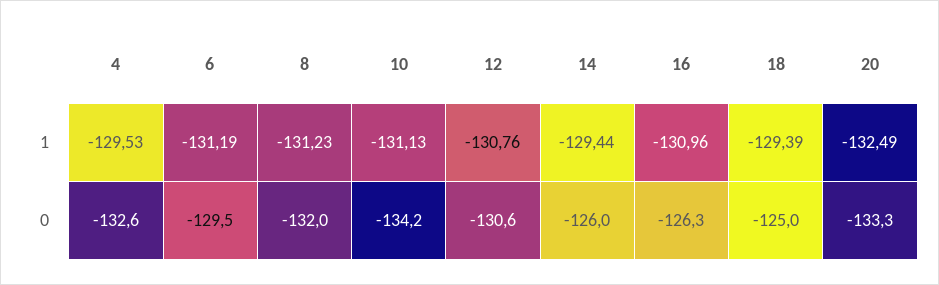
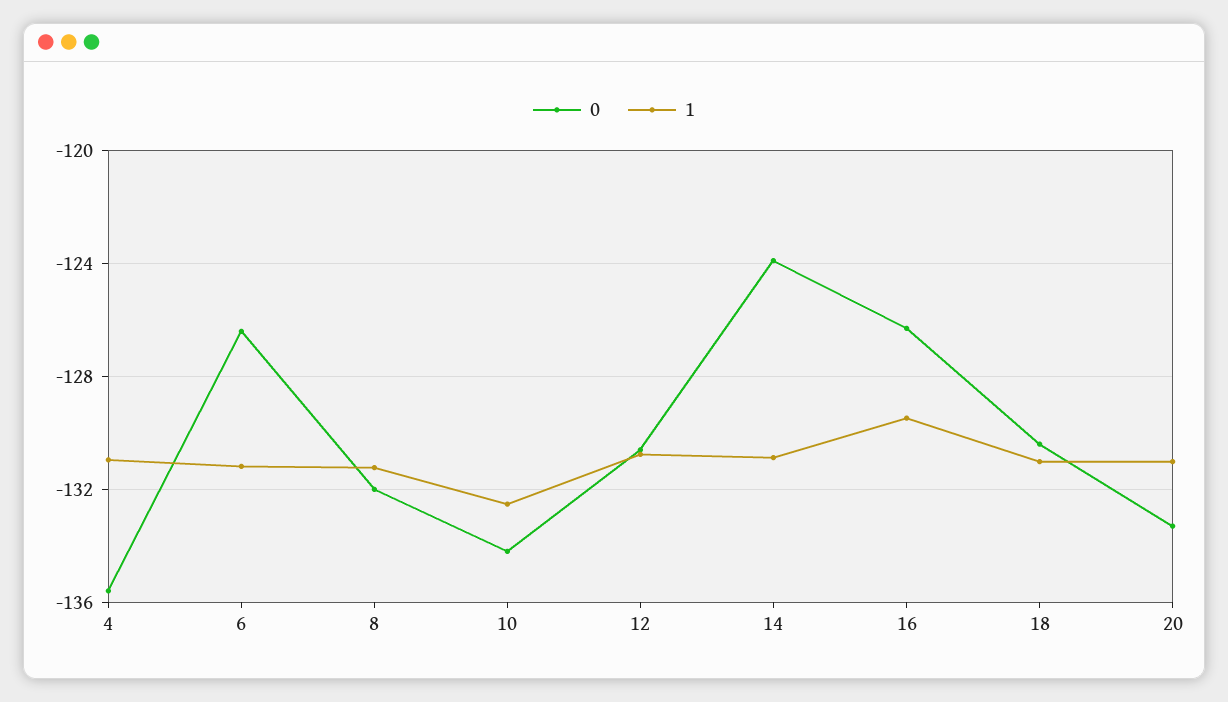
1, 4: -129.53 -> -131
1, 10: -131.13 -> -132.5
1, 14: -129.44 -> -131
1, 16: -130.96 -> -129.5
1, 18: -129.39 -> -131
1, 20: -132.49 -> -131
0, 4: -132.6 -> -135.5
0, 6: -129.5 -> -126.5
0, 14: -126 -> -124
0, 18: -125 -> -130.5

